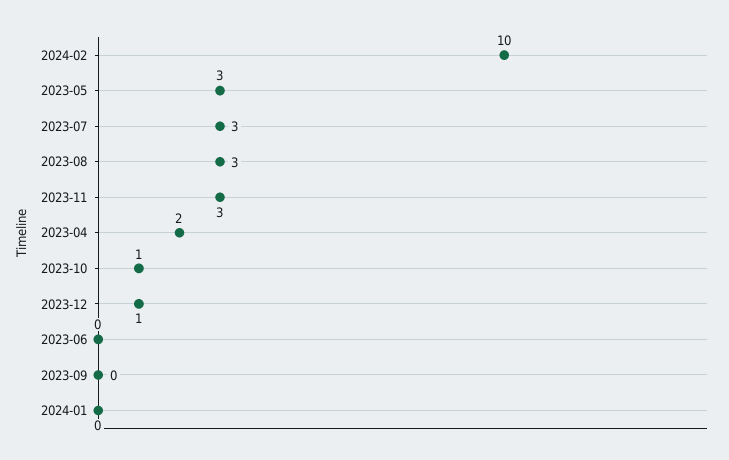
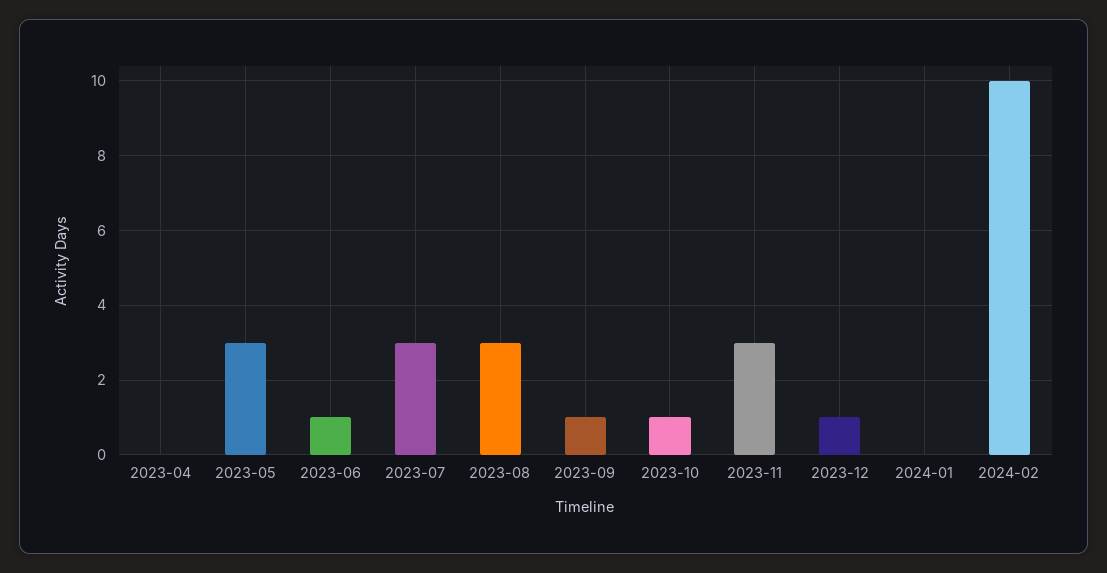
2023-04: 2 -> 0
2023-06: 0 -> 1
2023-09: 0 -> 1

